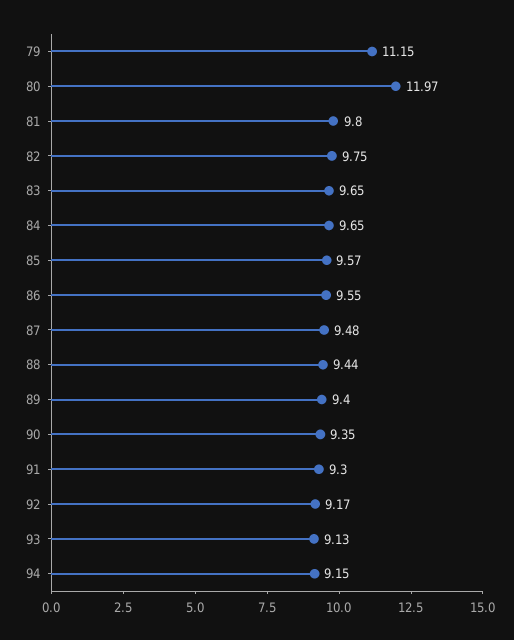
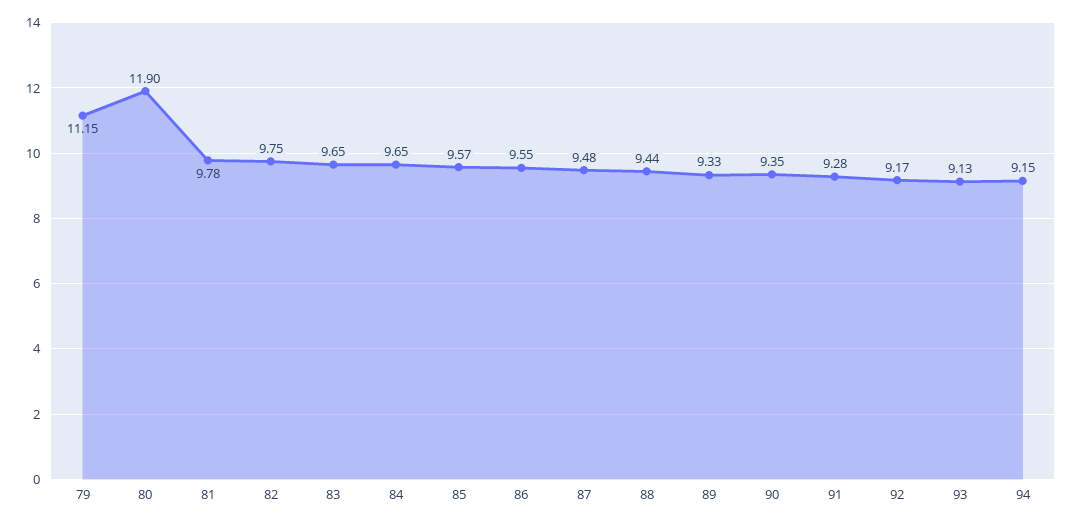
80: 11.97 -> 11.9
81: 9.8 -> 9.78
89: 9.4 -> 9.33
91: 9.3 -> 9.28

